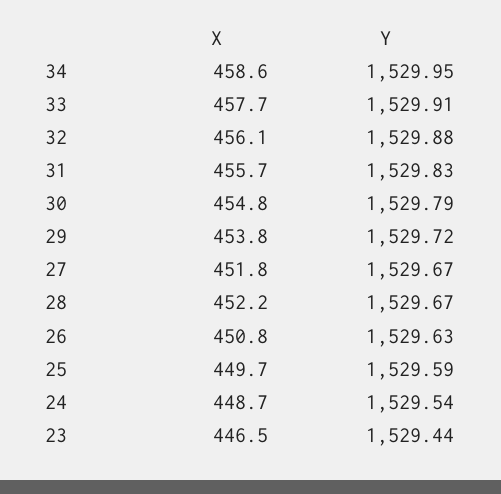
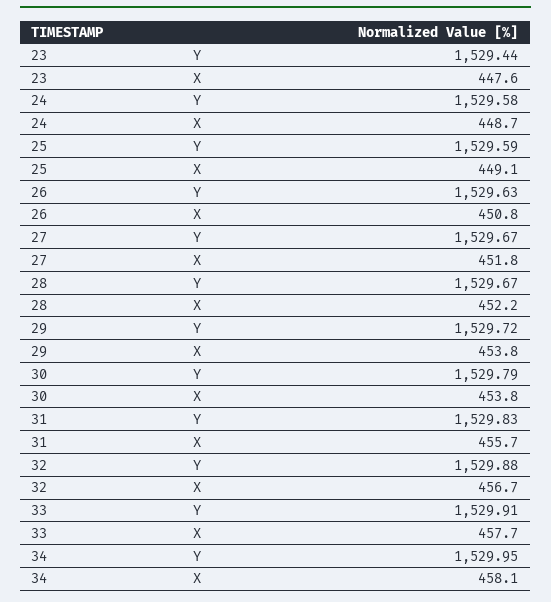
X, 34: 458.6 -> 458.1
X, 32: 456.1 -> 456.7
X, 30: 454.8 -> 453.8
X, 25: 449.7 -> 449.1
Y, 24: 1529.54 -> 1529.58
X, 23: 446.5 -> 447.6

